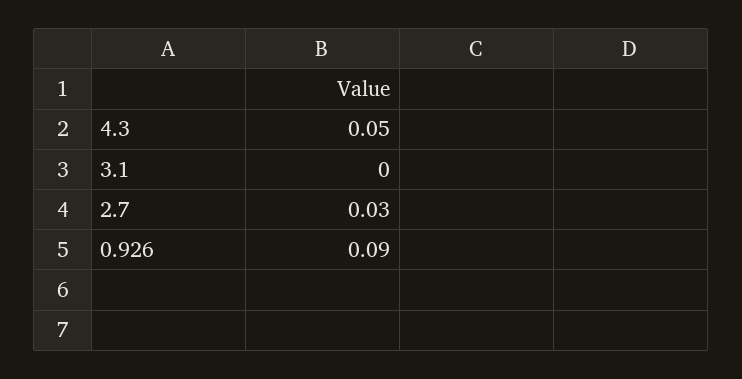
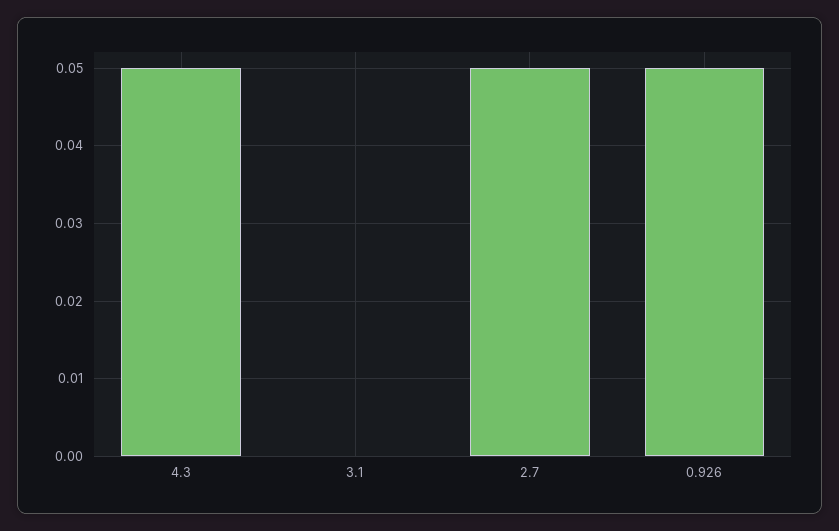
2.7: 0.03 -> 0.05
0.926: 0.09 -> 0.05

